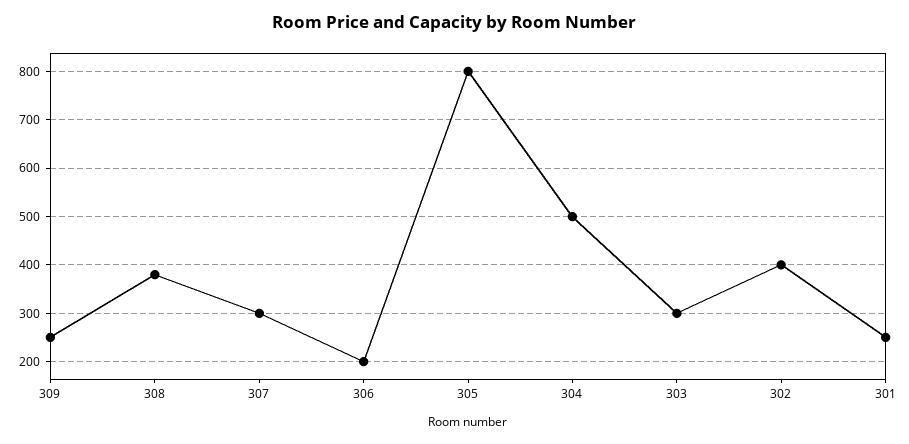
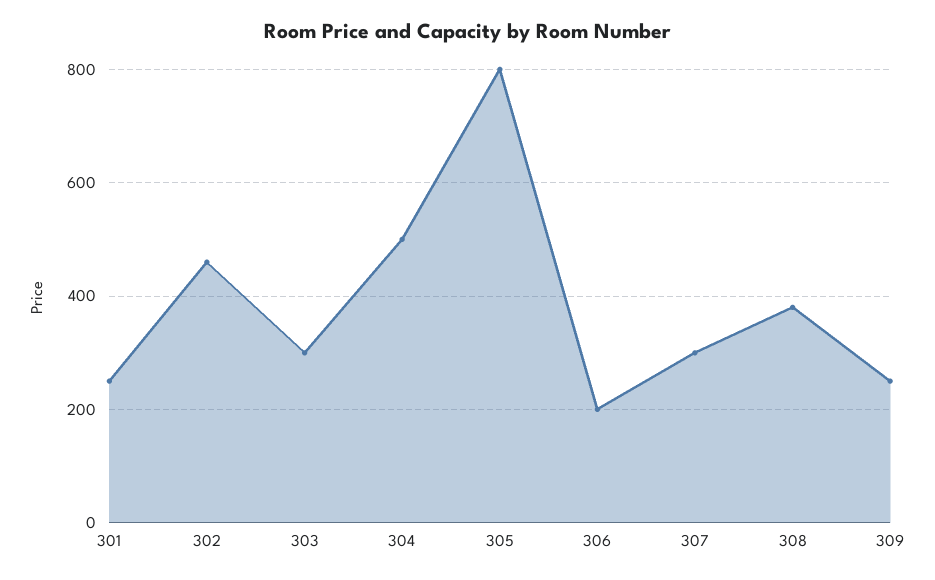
302: 400 -> 460

